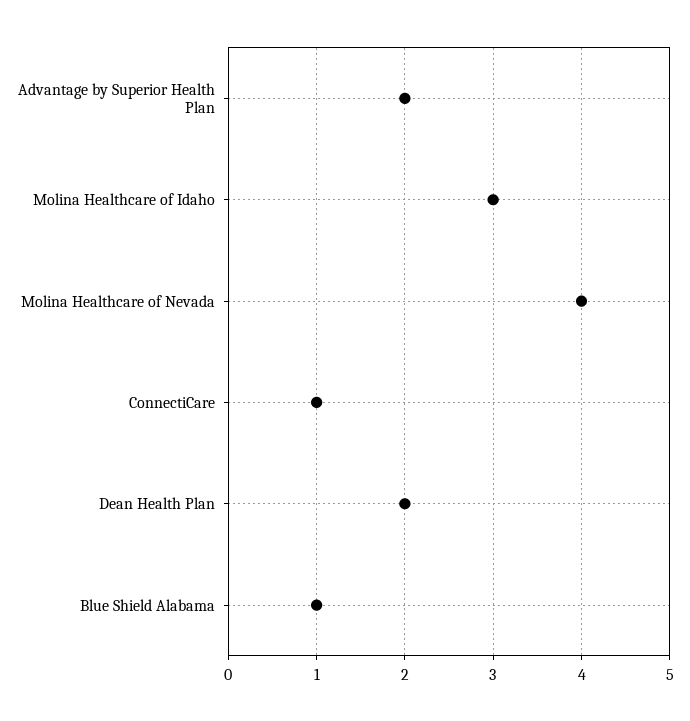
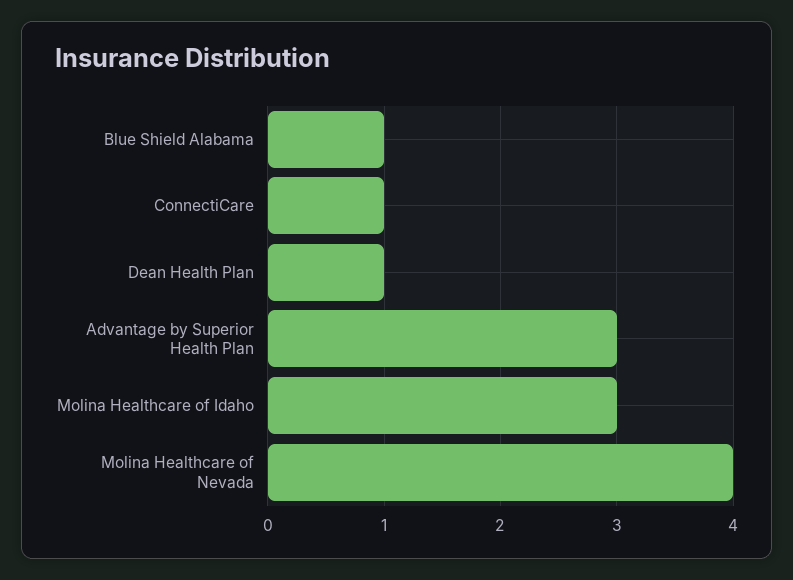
Advantage by Superior Health Plan: 2 -> 3
Dean Health Plan: 2 -> 1

